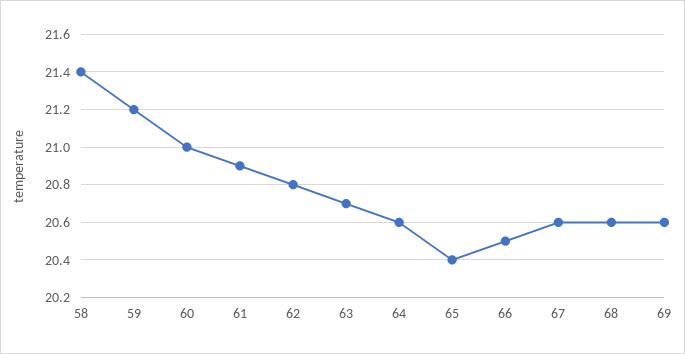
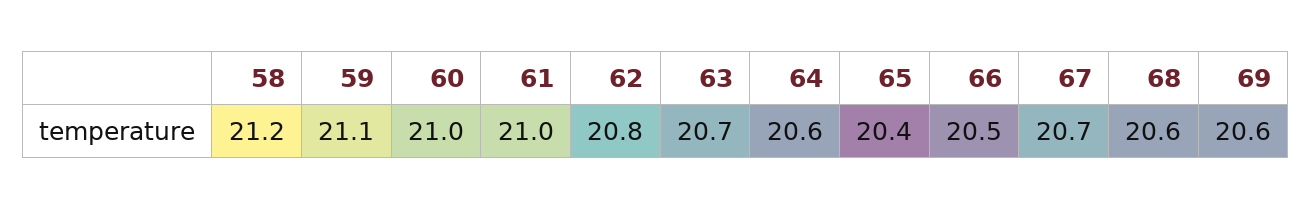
58: 21.4 -> 21.2
59: 21.2 -> 21.1
61: 20.9 -> 21
67: 20.6 -> 20.7

